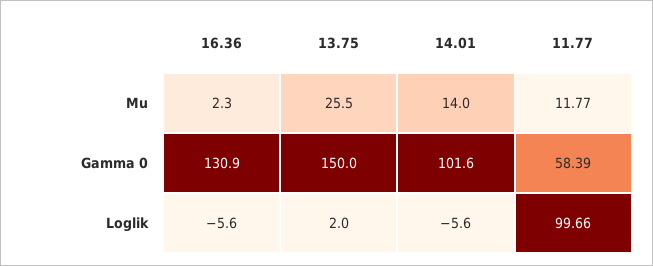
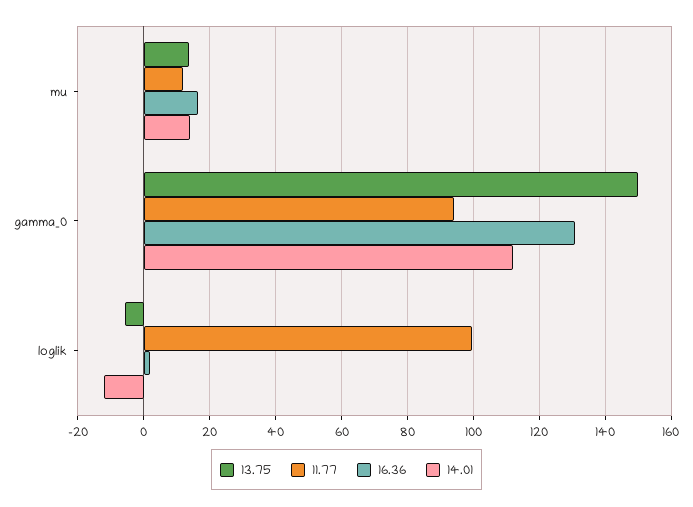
16.36, Mu: 2.3 -> 16
13.75, Mu: 25.5 -> 14
14.01, Gamma 0: 101.6 -> 112
11.77, Gamma 0: 58.39 -> 94
16.36, Loglik: -5.6 -> 2
13.75, Loglik: 2 -> -6
14.01, Loglik: -5.6 -> -12

